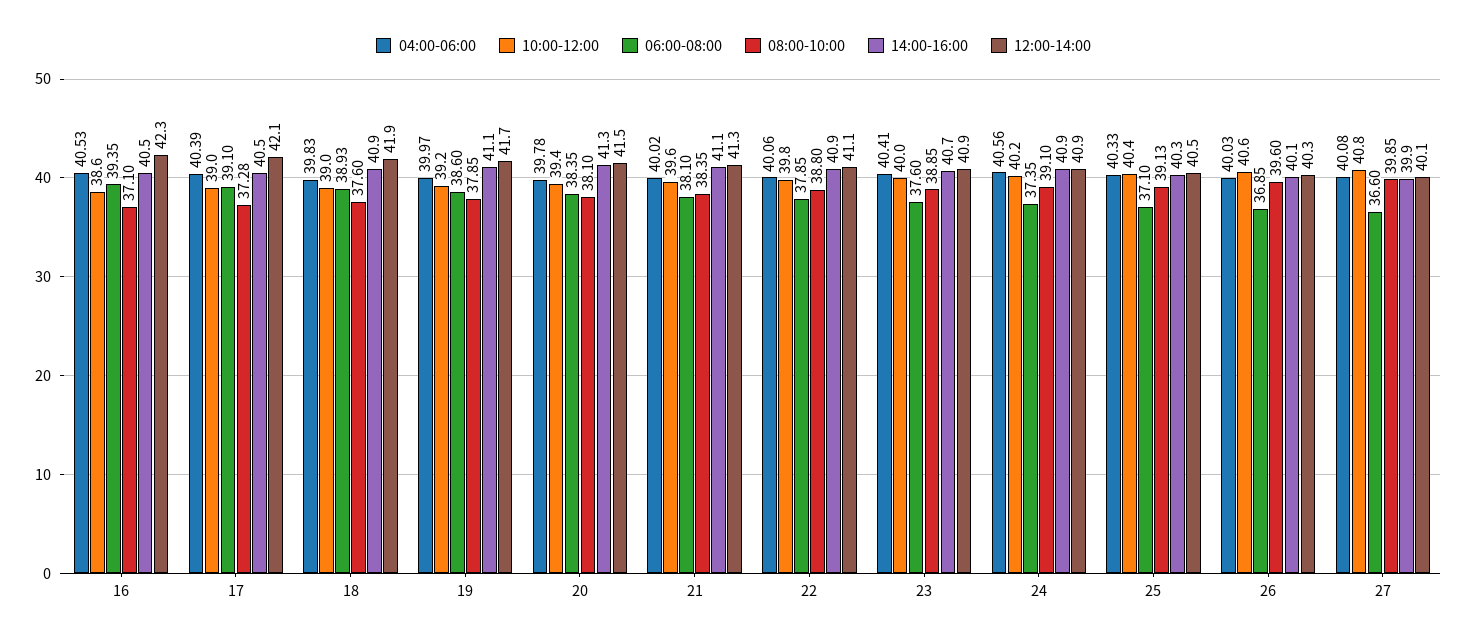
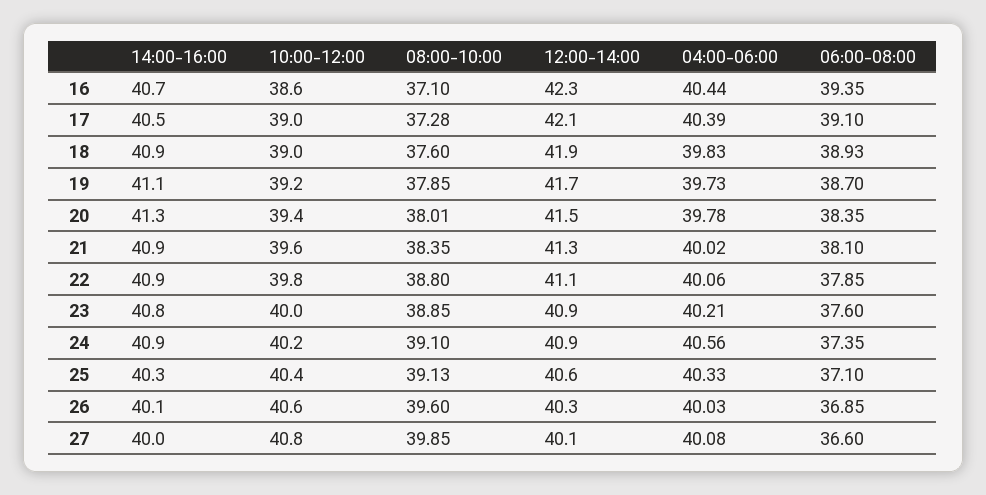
04:00-06:00, 16: 40.53 -> 40.44
14:00-16:00, 16: 40.5 -> 40.7
04:00-06:00, 19: 39.97 -> 39.73
06:00-08:00, 19: 38.6 -> 38.7
08:00-10:00, 20: 38.1 -> 38.01
14:00-16:00, 21: 41.1 -> 40.9
04:00-06:00, 23: 40.41 -> 40.21
14:00-16:00, 23: 40.7 -> 40.8
12:00-14:00, 25: 40.5 -> 40.6
14:00-16:00, 27: 39.9 -> 40

